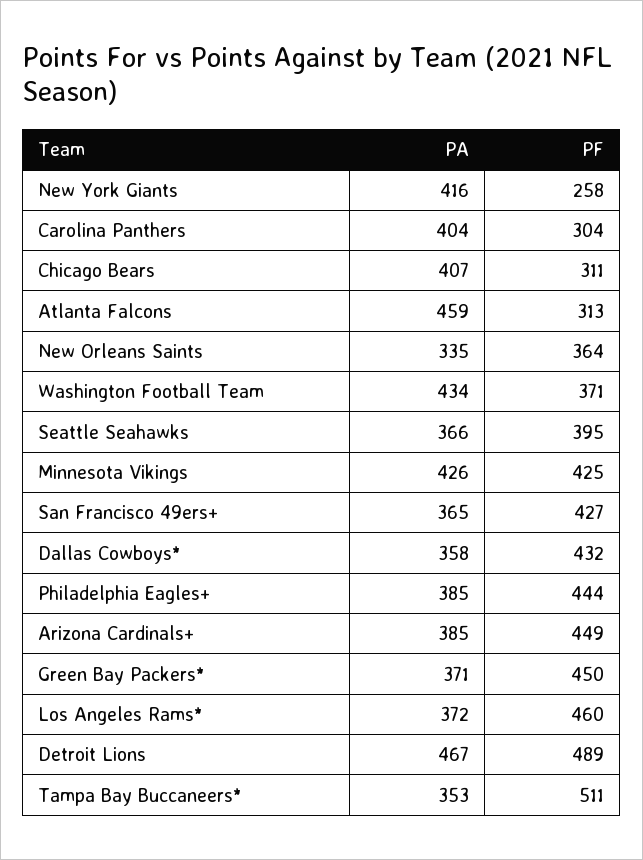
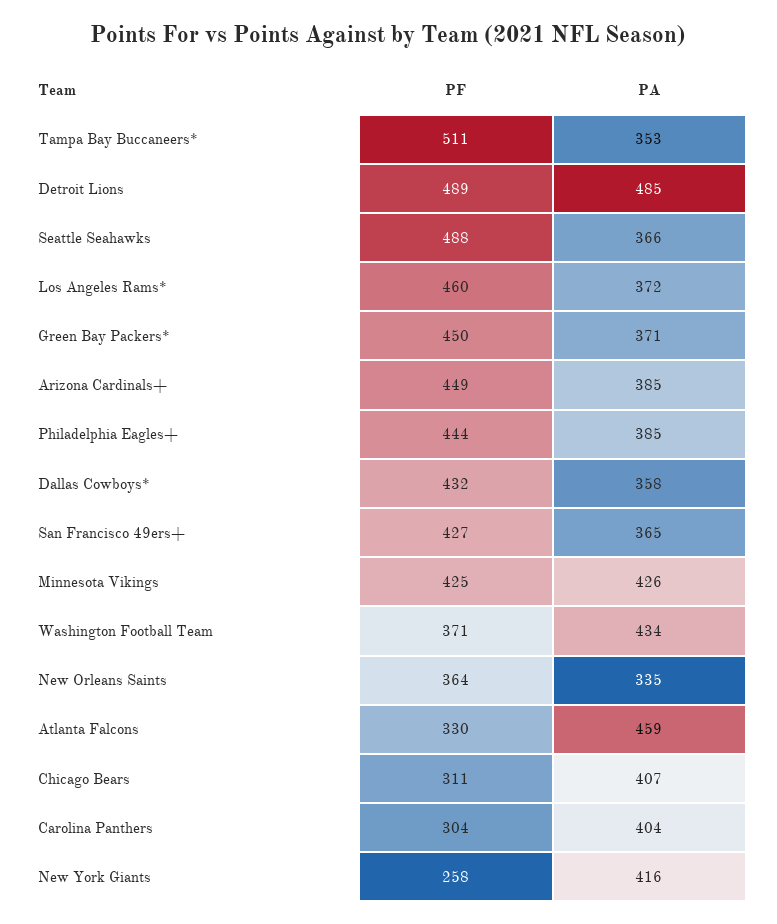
PF, Atlanta Falcons: 313 -> 330
PF, Seattle Seahawks: 395 -> 488
PA, Detroit Lions: 467 -> 485

